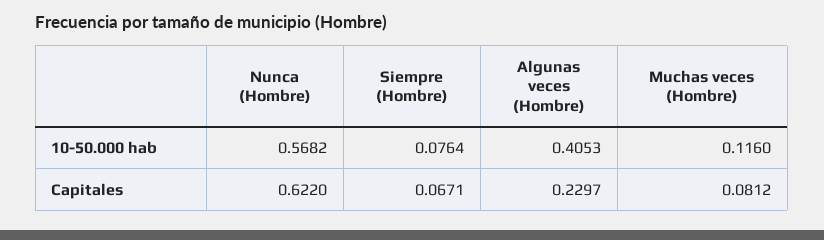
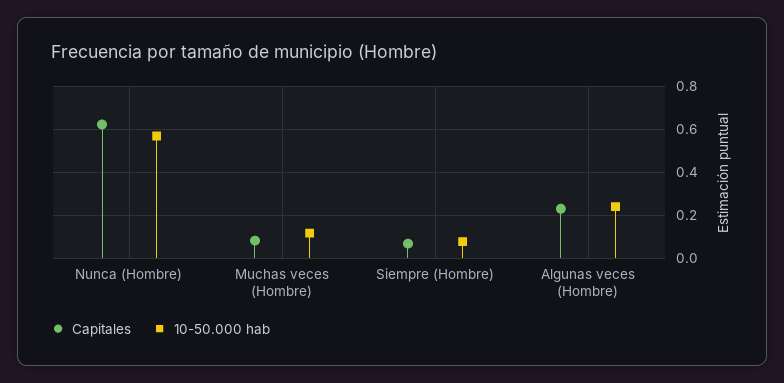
10-50.000 hab, Algunas veces (Hombre): 0.4053 -> 0.25

